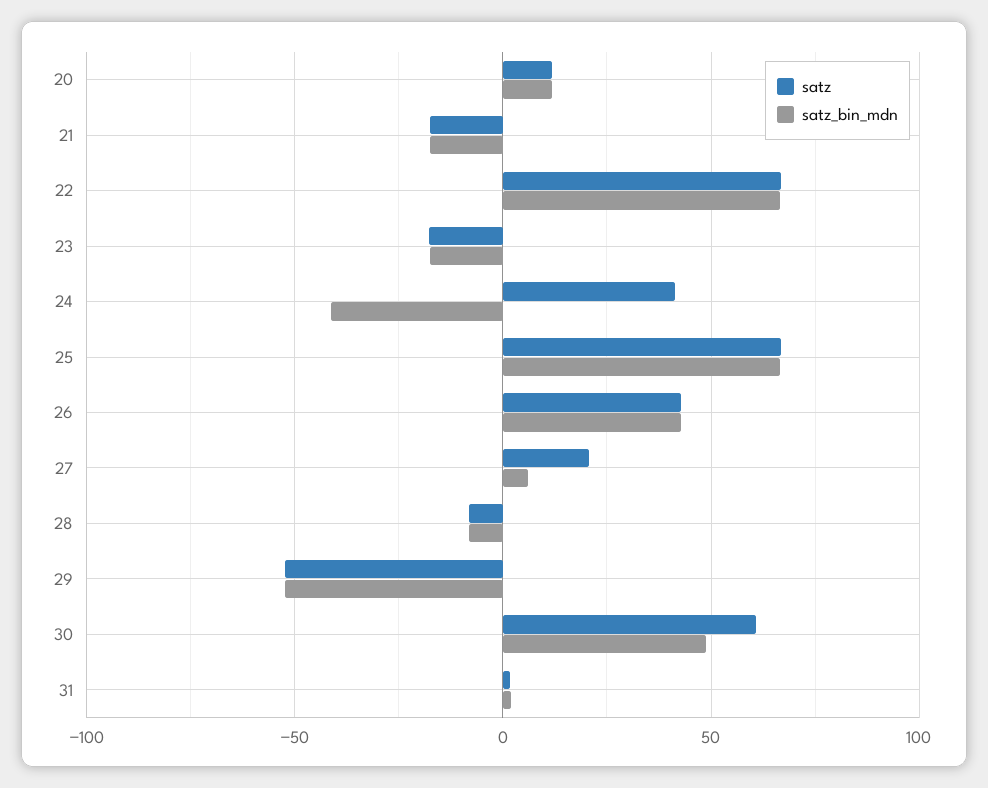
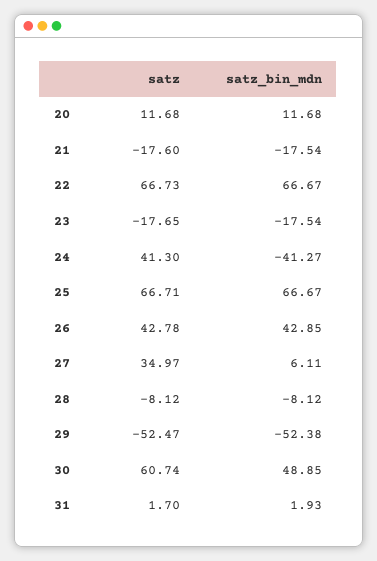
satz, 27: 20 -> 34.97

